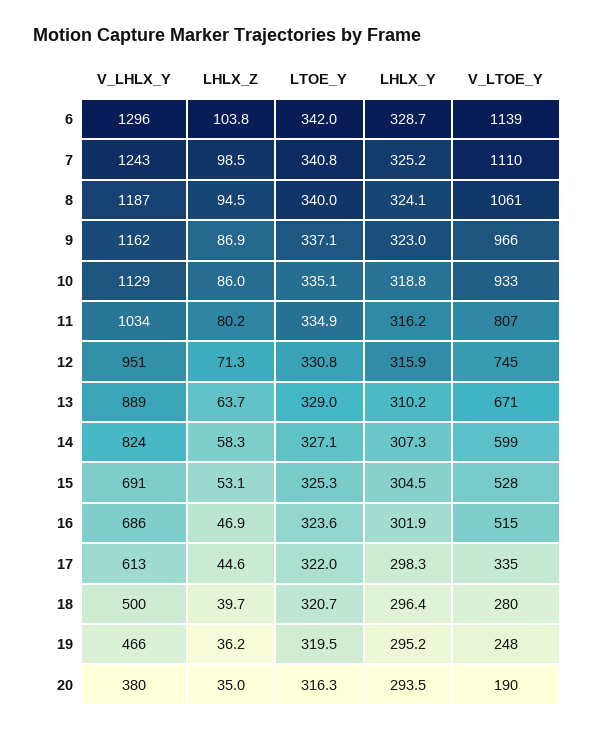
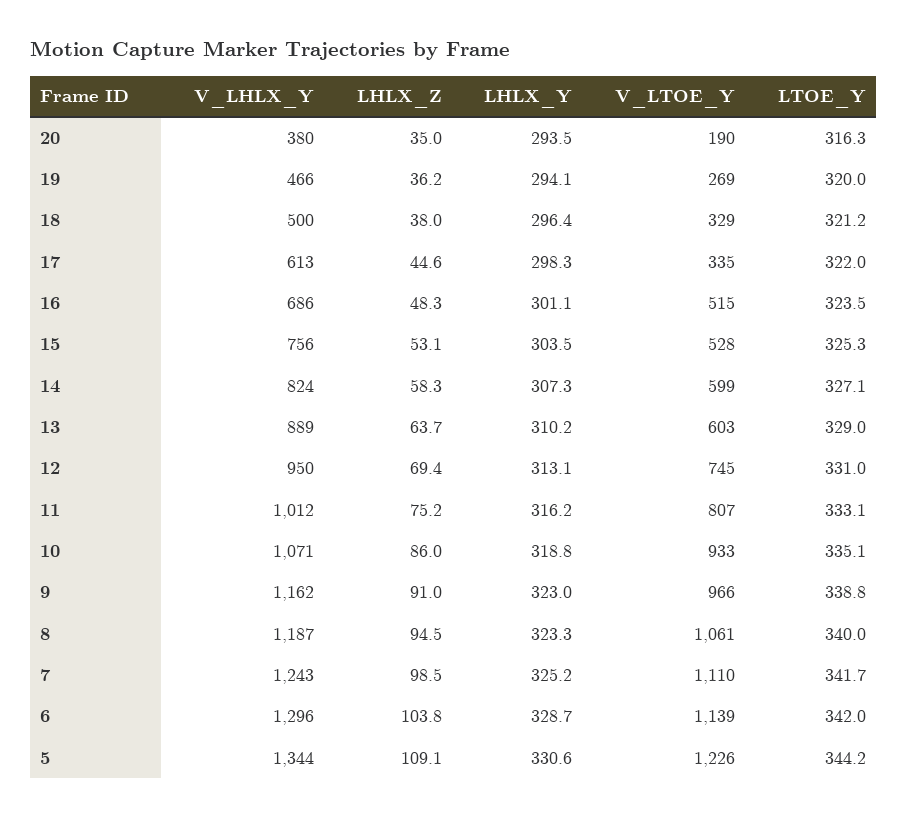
LTOE_Y, 7: 340.8 -> 341.7
LHLX_Y, 8: 324.1 -> 323.3
LHLX_Z, 9: 86.9 -> 91
LTOE_Y, 9: 337.1 -> 338.8
V_LHLX_Y, 10: 1129 -> 1071
V_LHLX_Y, 11: 1034 -> 1012
LHLX_Z, 11: 80.2 -> 75.2
LTOE_Y, 11: 334.9 -> 333.1
V_LHLX_Y, 12: 951 -> 950
LHLX_Z, 12: 71.3 -> 69.4
LTOE_Y, 12: 330.8 -> 331
LHLX_Y, 12: 315.9 -> 313.1
V_LTOE_Y, 13: 671 -> 603
V_LHLX_Y, 15: 691 -> 756
LHLX_Y, 15: 304.5 -> 303.5
LHLX_Z, 16: 46.9 -> 48.3
LTOE_Y, 16: 323.6 -> 323.5
LHLX_Y, 16: 301.9 -> 301.1
LHLX_Z, 18: 39.7 -> 38
LTOE_Y, 18: 320.7 -> 321.2
V_LTOE_Y, 18: 280 -> 329
LTOE_Y, 19: 319.5 -> 320
LHLX_Y, 19: 295.2 -> 294.1
V_LTOE_Y, 19: 248 -> 269
V_LHLX_Y, 5: none -> 1344
LHLX_Z, 5: none -> 109.1
LHLX_Y, 5: none -> 330.6
V_LTOE_Y, 5: none -> 1226
LTOE_Y, 5: none -> 344.2

